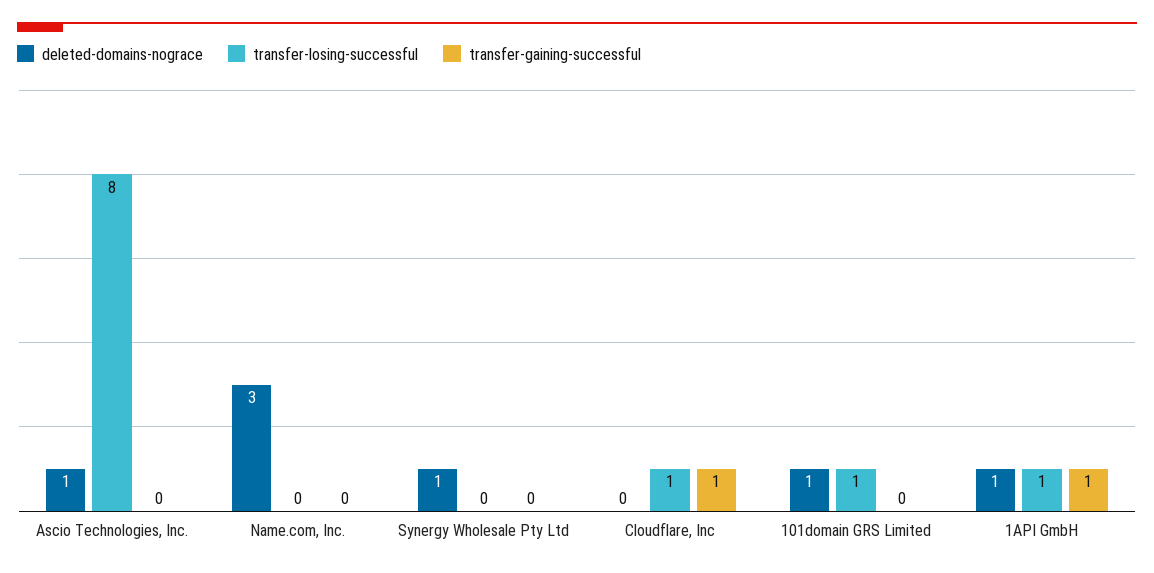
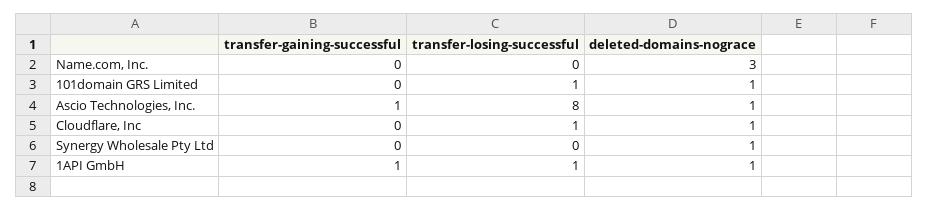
transfer-gaining-successful, Ascio Technologies, Inc.: 0 -> 1
deleted-domains-nograce, Cloudflare, Inc: 0 -> 1
transfer-gaining-successful, Cloudflare, Inc: 1 -> 0

